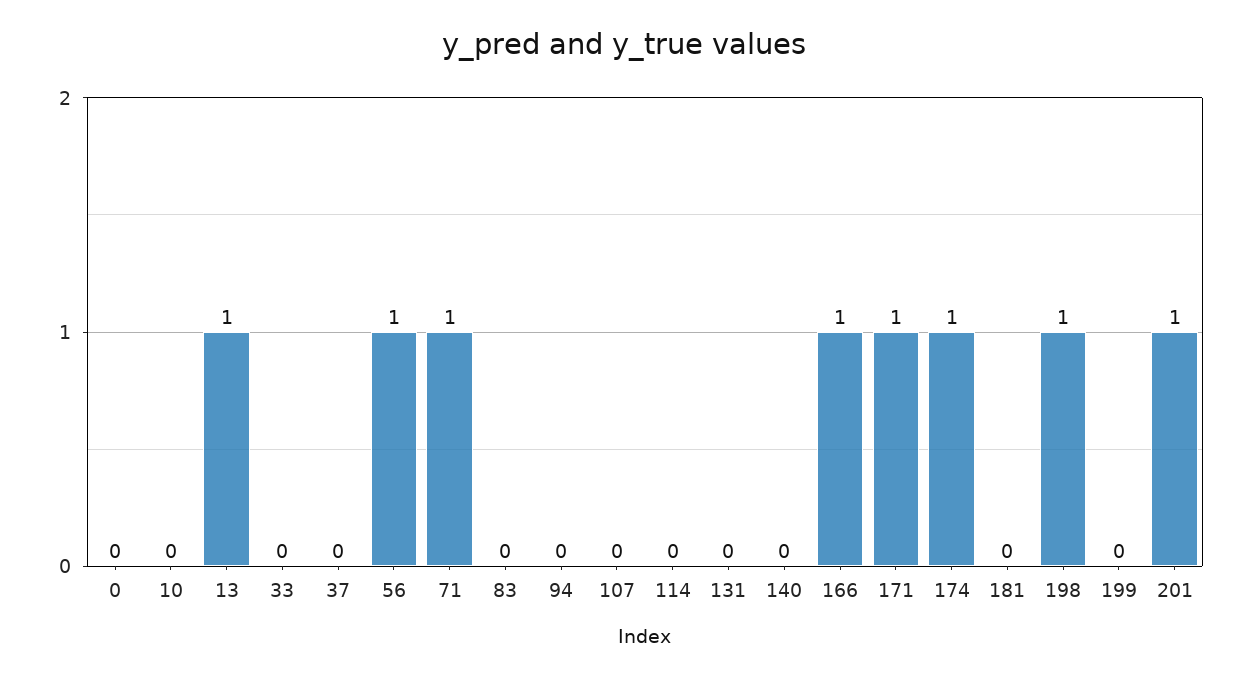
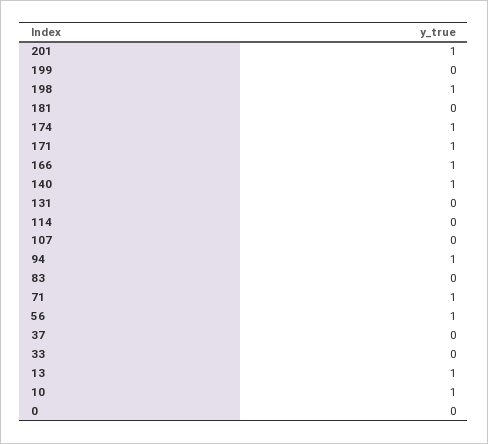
10: 0 -> 1
94: 0 -> 1
140: 0 -> 1

